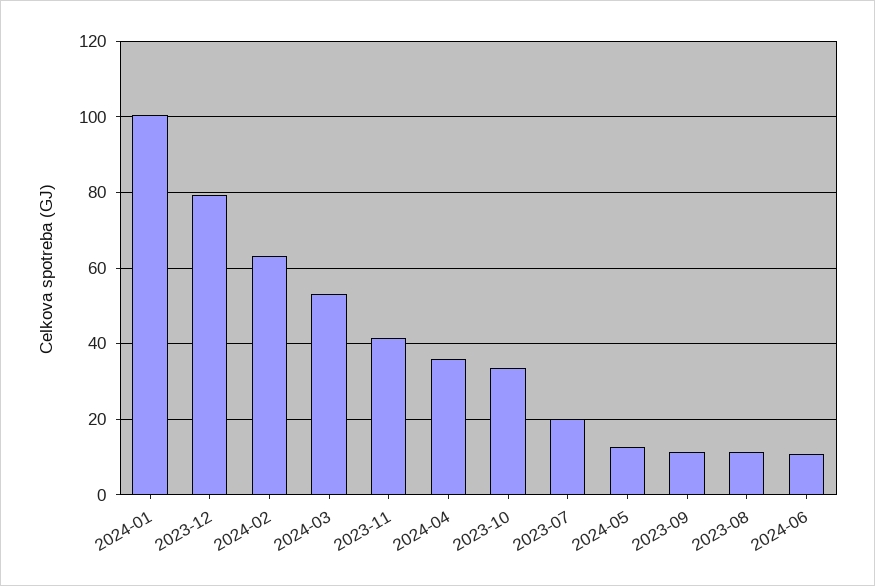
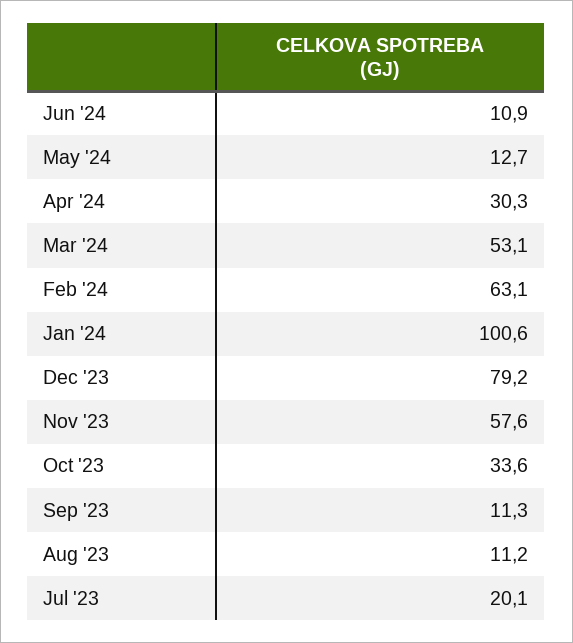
2023-11: 42 -> 57.6
2024-04: 36 -> 30.3

